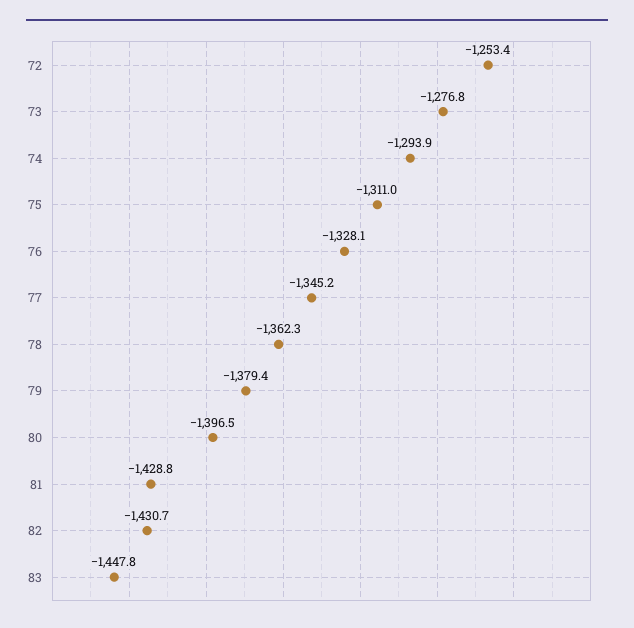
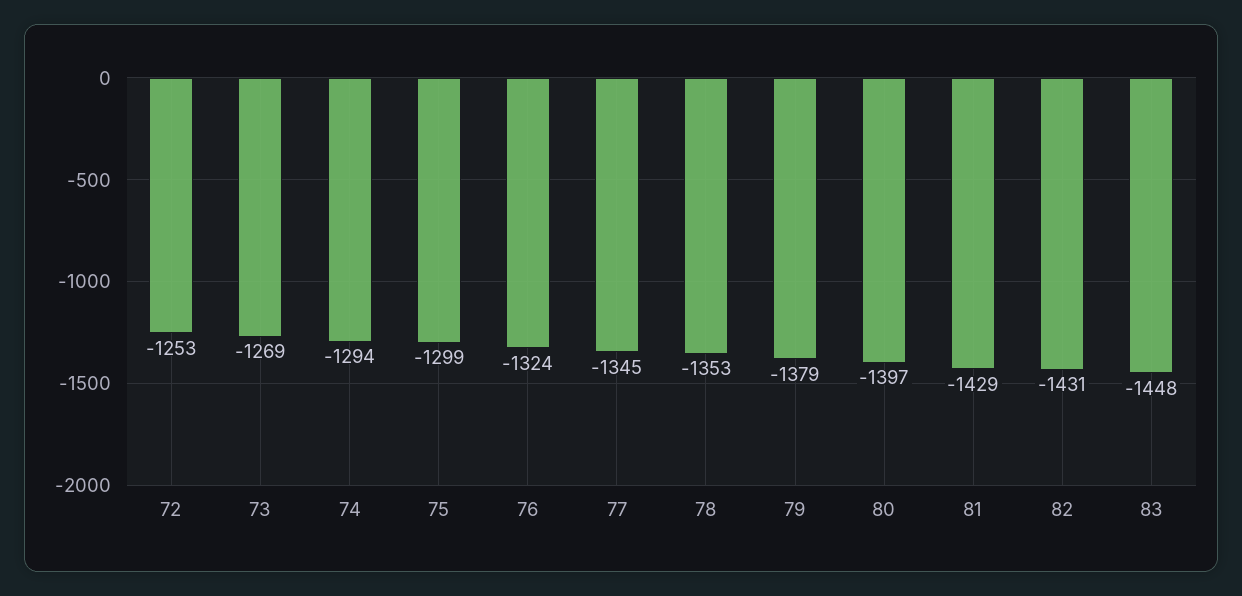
73: -1276.8 -> -1269
75: -1311 -> -1299
76: -1328.1 -> -1324
78: -1362.3 -> -1353

